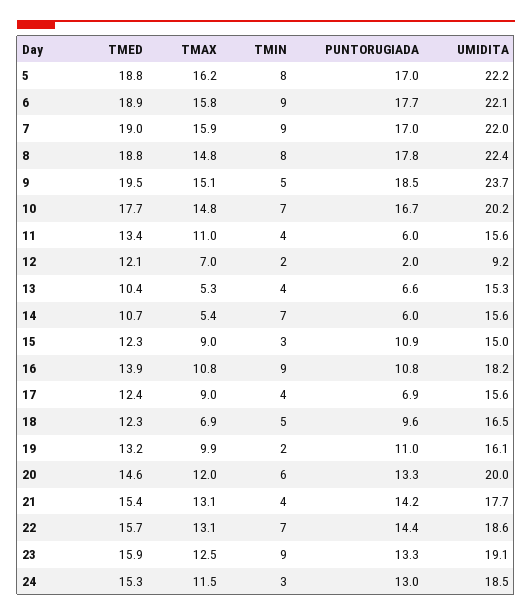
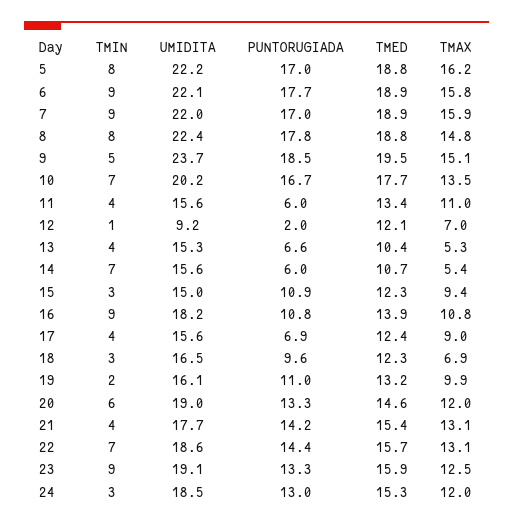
TMED, 7: 19 -> 18.9
TMAX, 10: 14.8 -> 13.5
TMIN, 12: 2 -> 1
TMAX, 15: 9 -> 9.4
TMIN, 18: 5 -> 3
UMIDITA, 20: 20 -> 19
TMAX, 24: 11.5 -> 12

